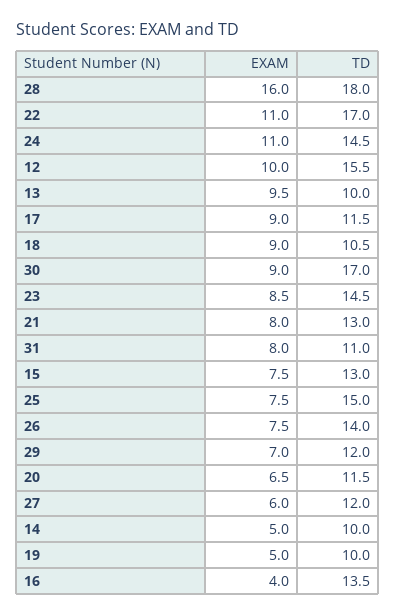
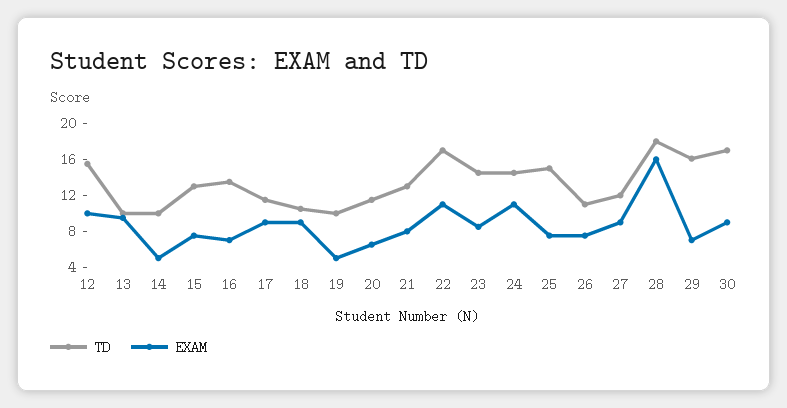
EXAM, 31: 8 -> none
TD, 31: 11 -> none
TD, 26: 14 -> 11
TD, 29: 12 -> 16
EXAM, 27: 6 -> 9
EXAM, 16: 4 -> 7

